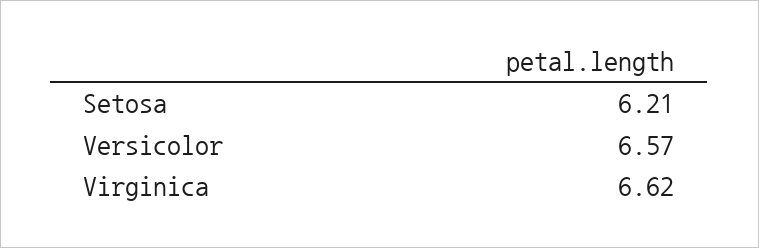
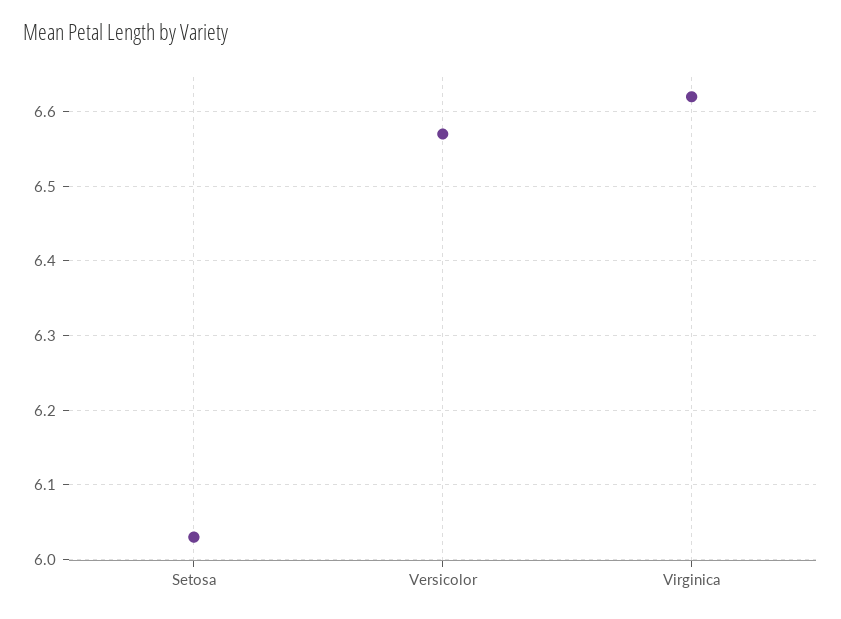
Setosa: 6.21 -> 6.03

